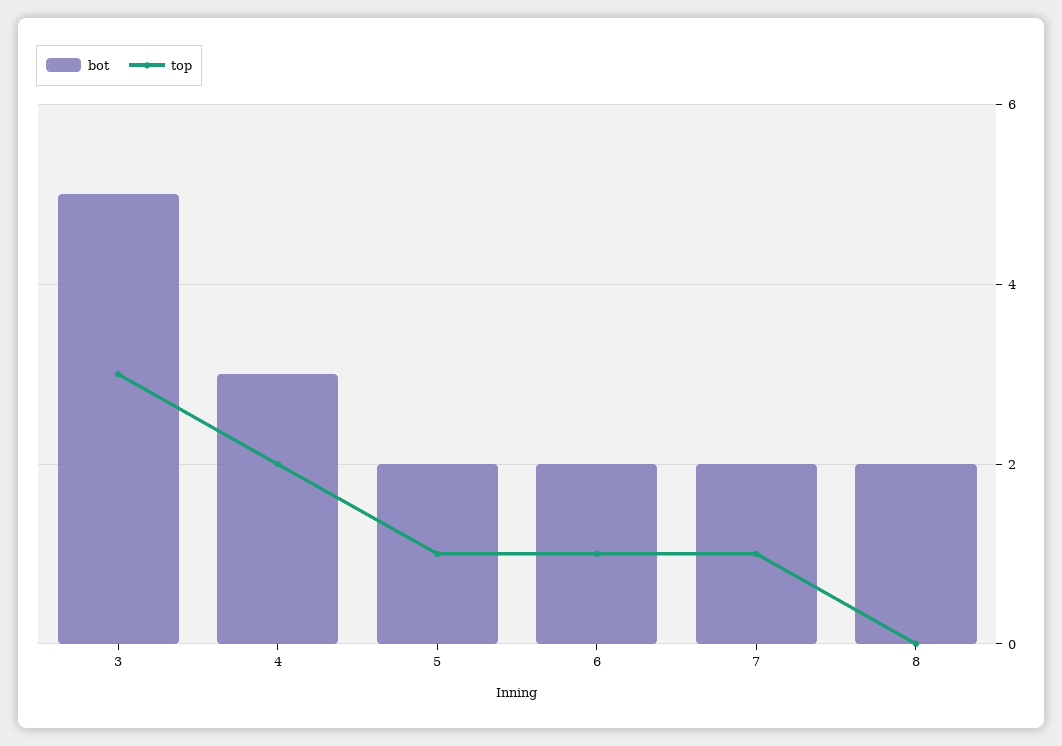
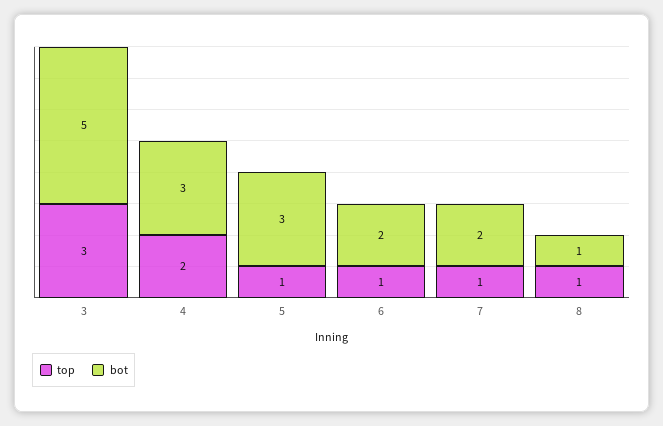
bot, 5: 2 -> 3
bot, 8: 2 -> 1
top, 8: 0 -> 1

